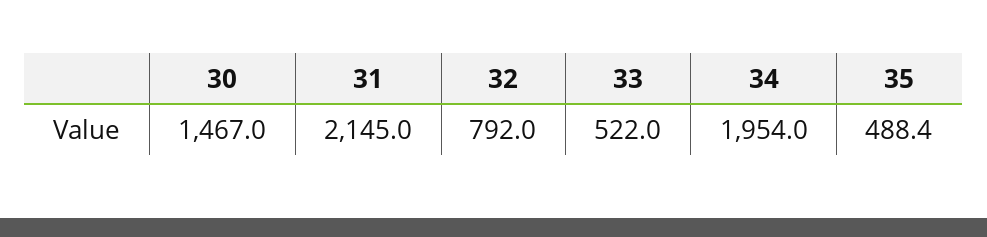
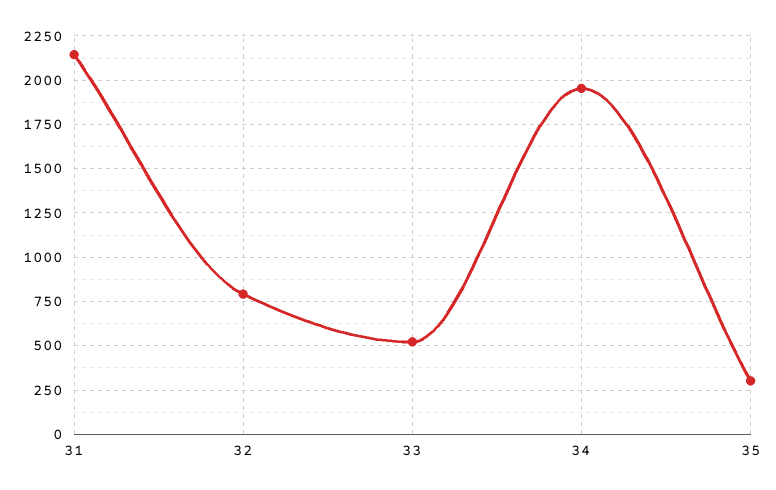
30: 1467 -> none
35: 488.4 -> 300

